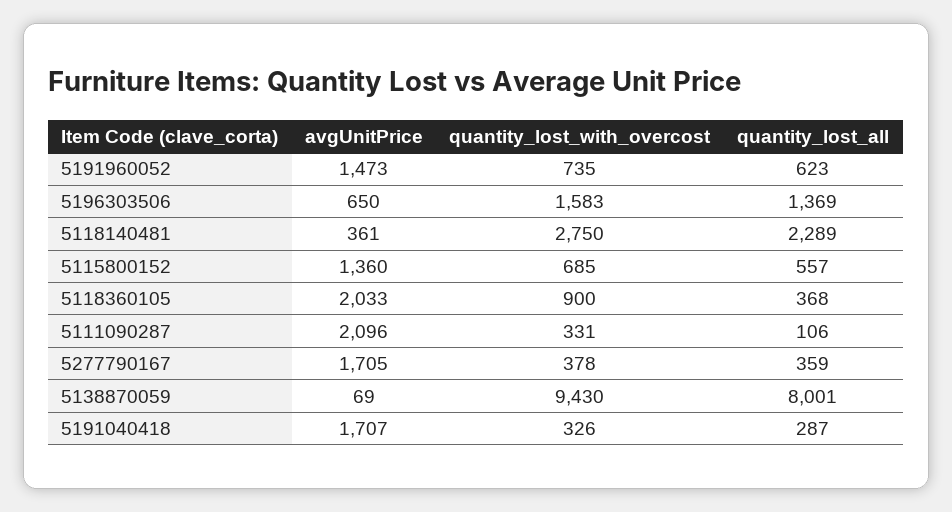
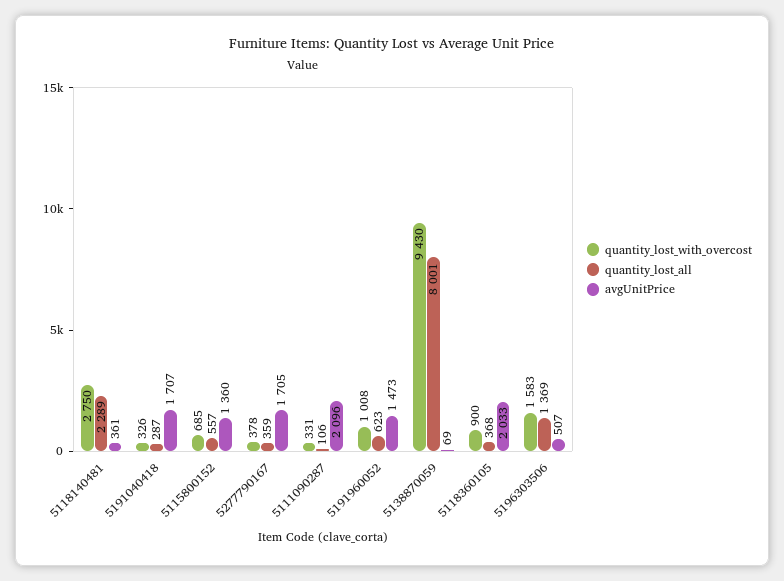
quantity_lost_with_overcost, 5191960052: 735 -> 1008
avgUnitPrice, 5196303506: 650 -> 507

